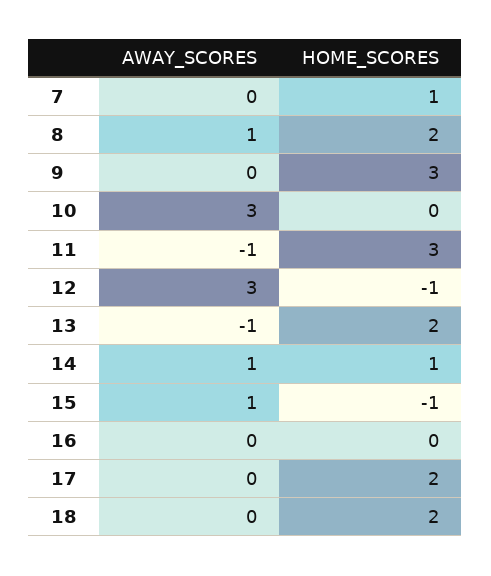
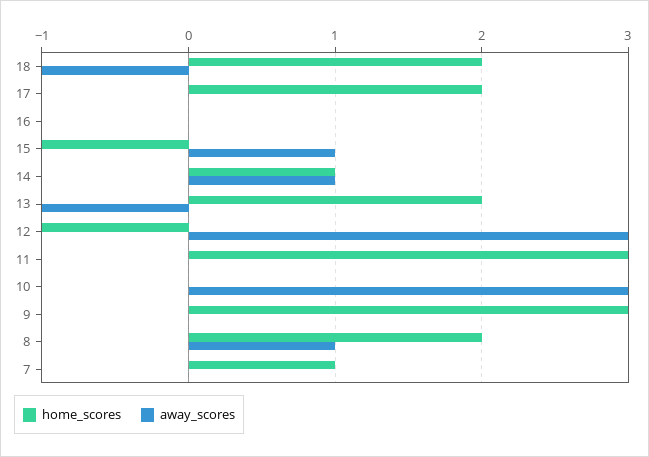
AWAY_SCORES, 11: -1 -> 0
AWAY_SCORES, 18: 0 -> -1

